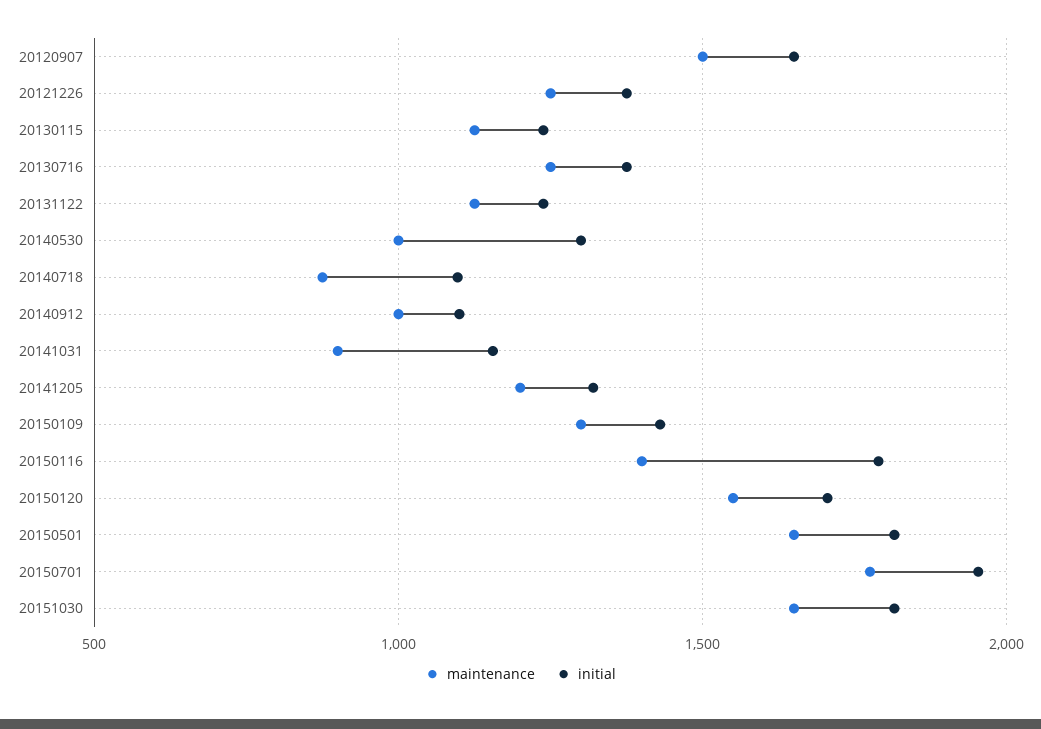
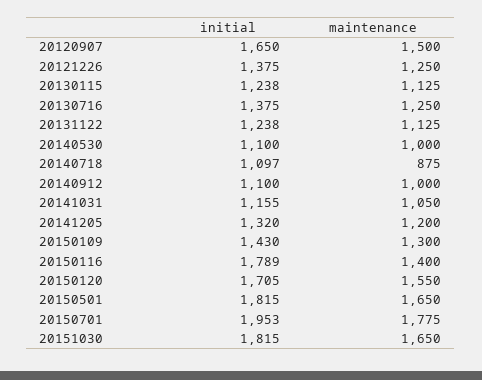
initial, 20140530: 1300 -> 1100
maintenance, 20141031: 900 -> 1050

